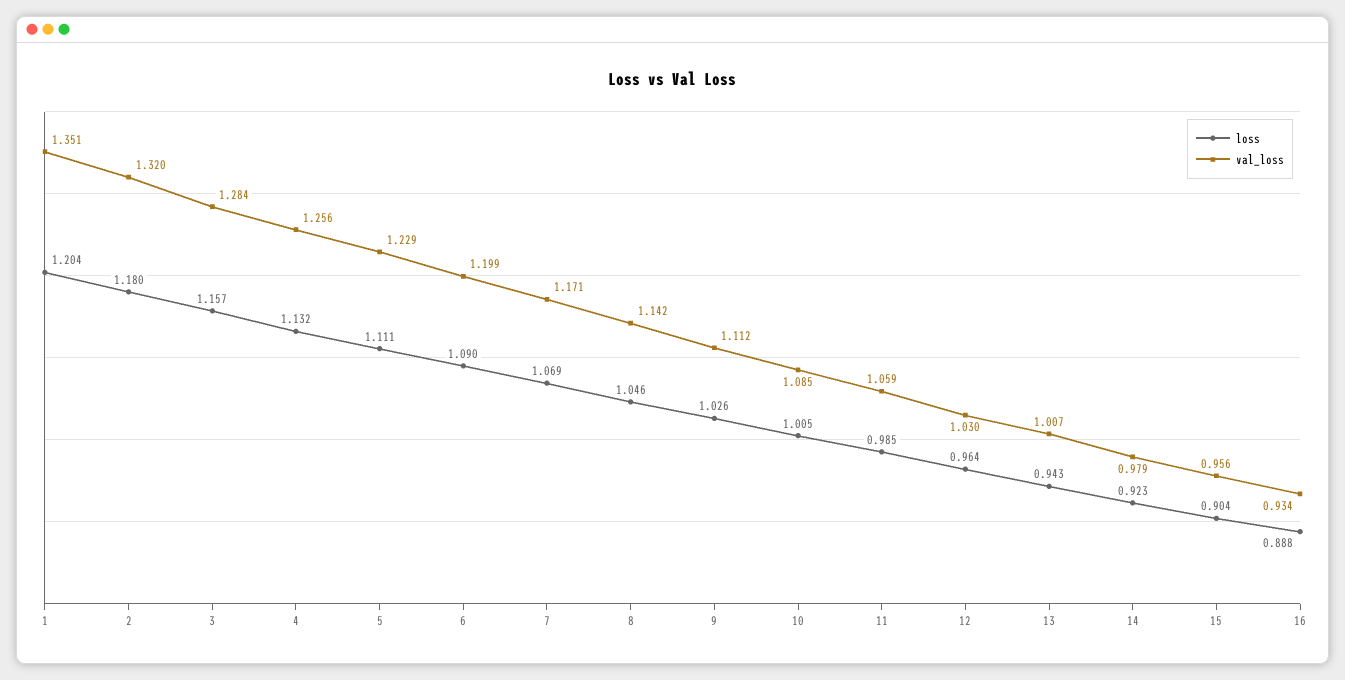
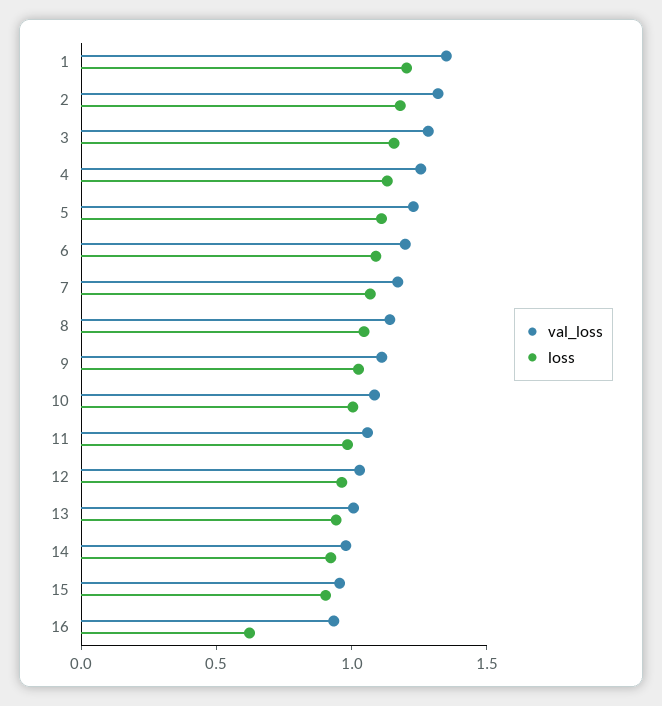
loss, 16: 0.888 -> 0.6

